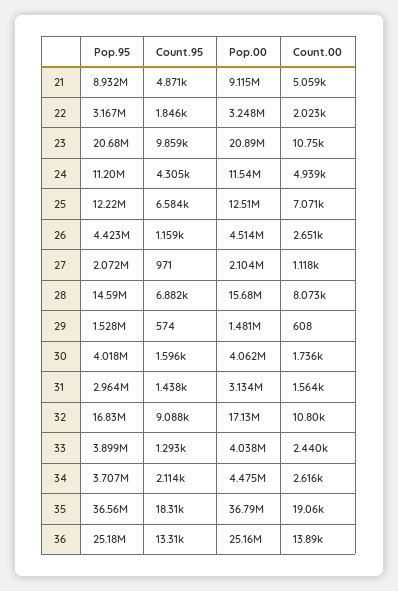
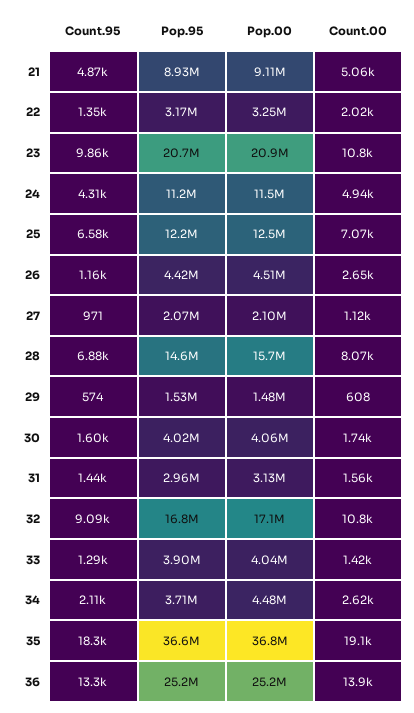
Count.95, 22: 1846 -> 1350
Count.00, 33: 2440 -> 1420

